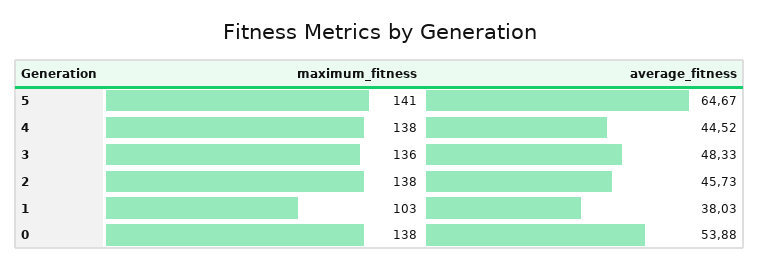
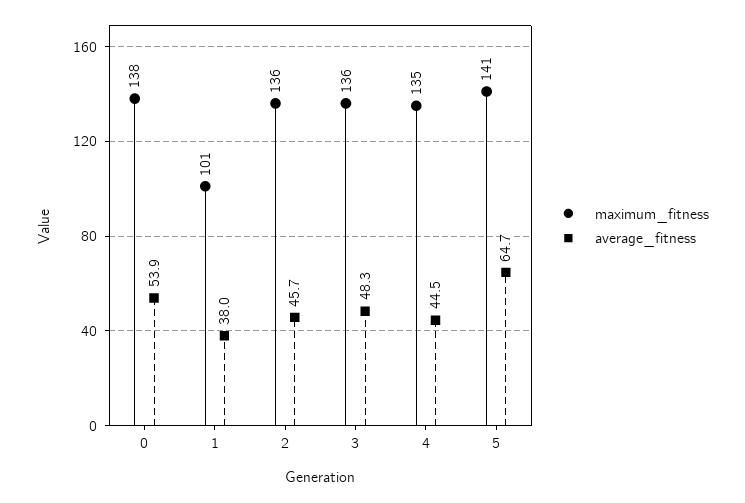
maximum_fitness, 4: 138 -> 135
maximum_fitness, 2: 138 -> 136
maximum_fitness, 1: 103 -> 101

